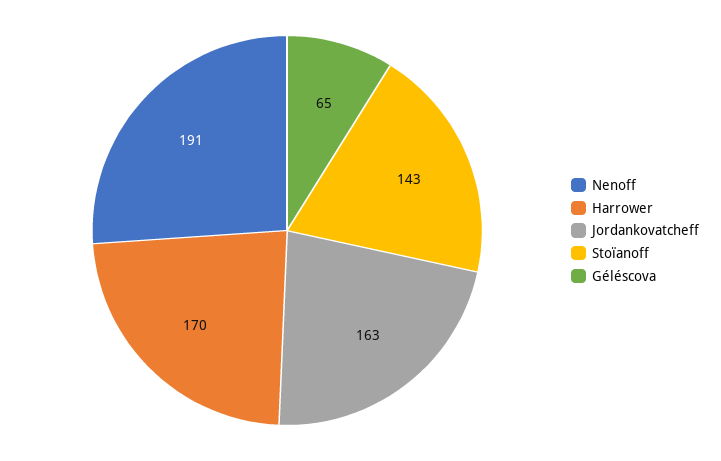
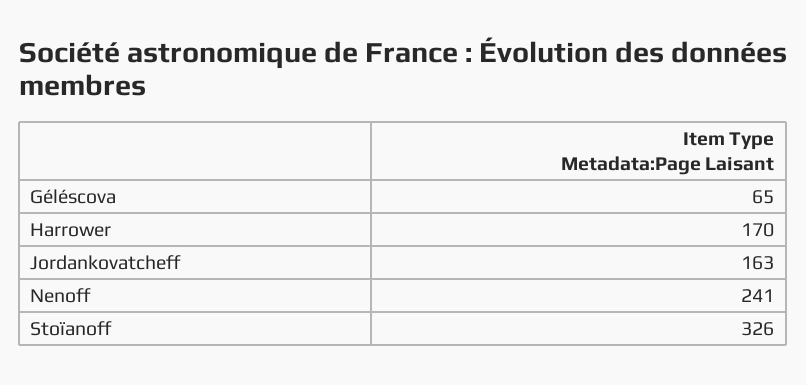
Nenoff: 191 -> 241
Stoïanoff: 143 -> 326

